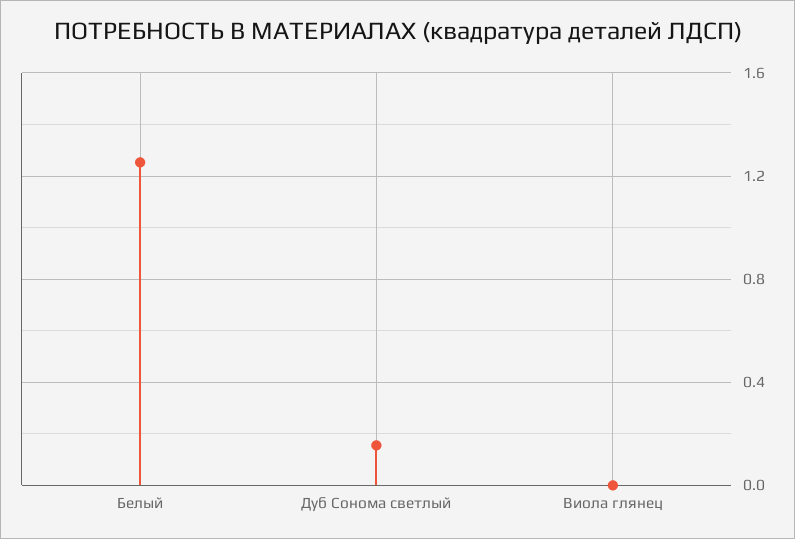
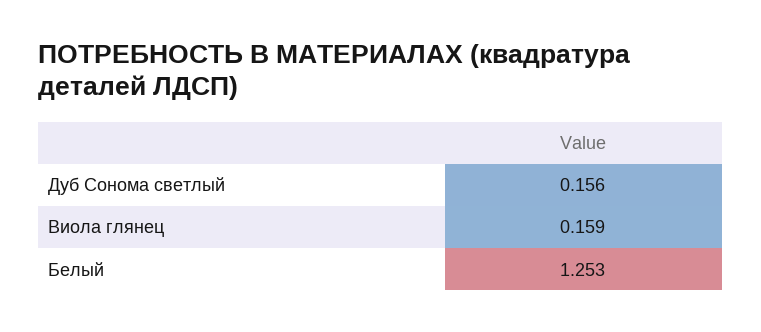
Виола глянец: 0 -> 0.159

